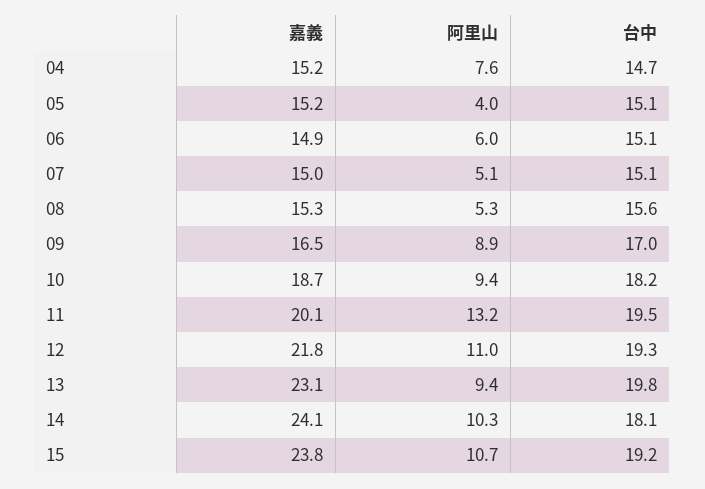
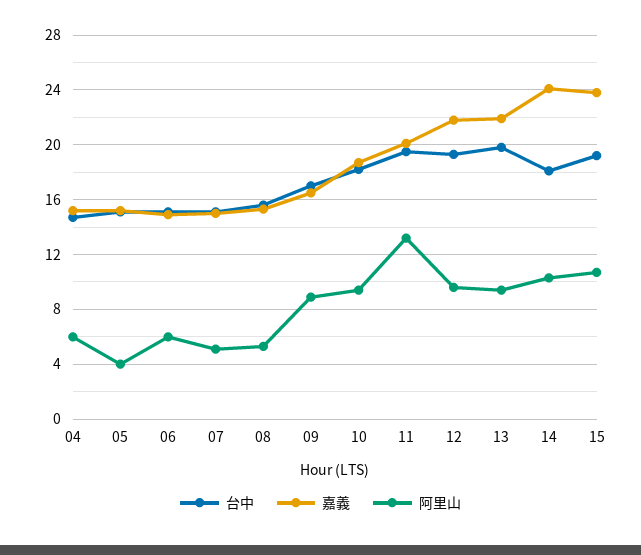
阿里山, 04: 7.6 -> 6
阿里山, 12: 11 -> 9.5
嘉義, 13: 23.1 -> 22

